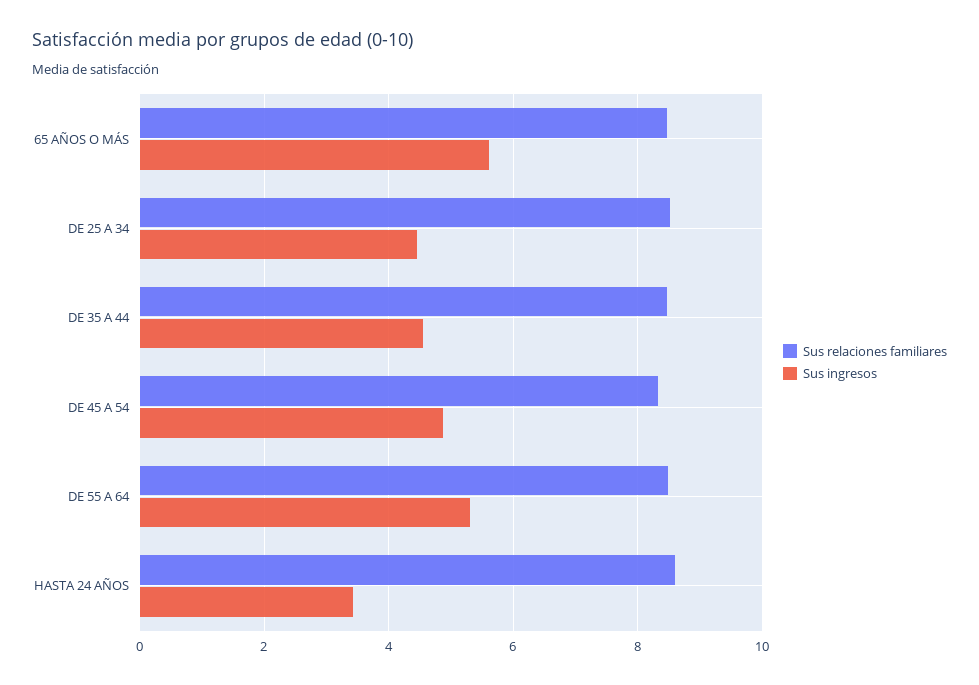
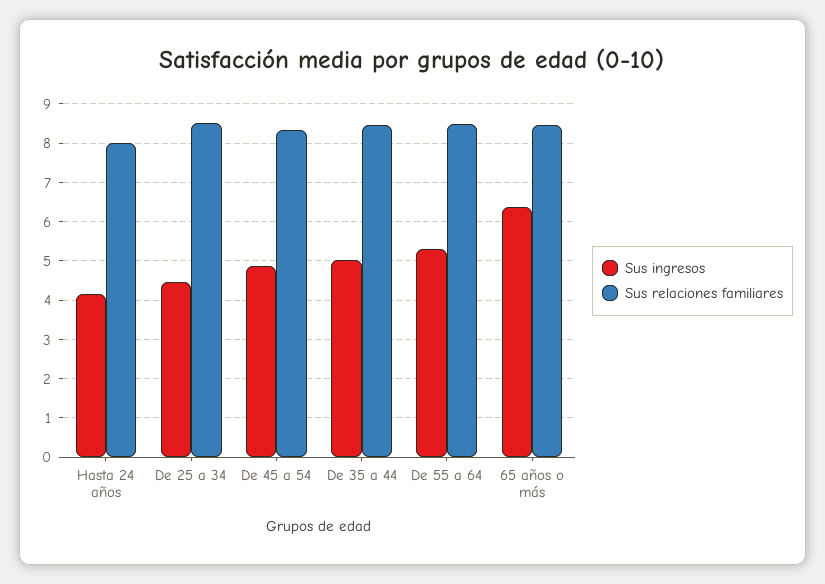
Sus ingresos, 65 AÑOS O MÁS: 5.6 -> 6.4
Sus ingresos, DE 35 A 44: 4.6 -> 5
Sus relaciones familiares, HASTA 24 AÑOS: 8.6 -> 8
Sus ingresos, HASTA 24 AÑOS: 3.4 -> 4.2

